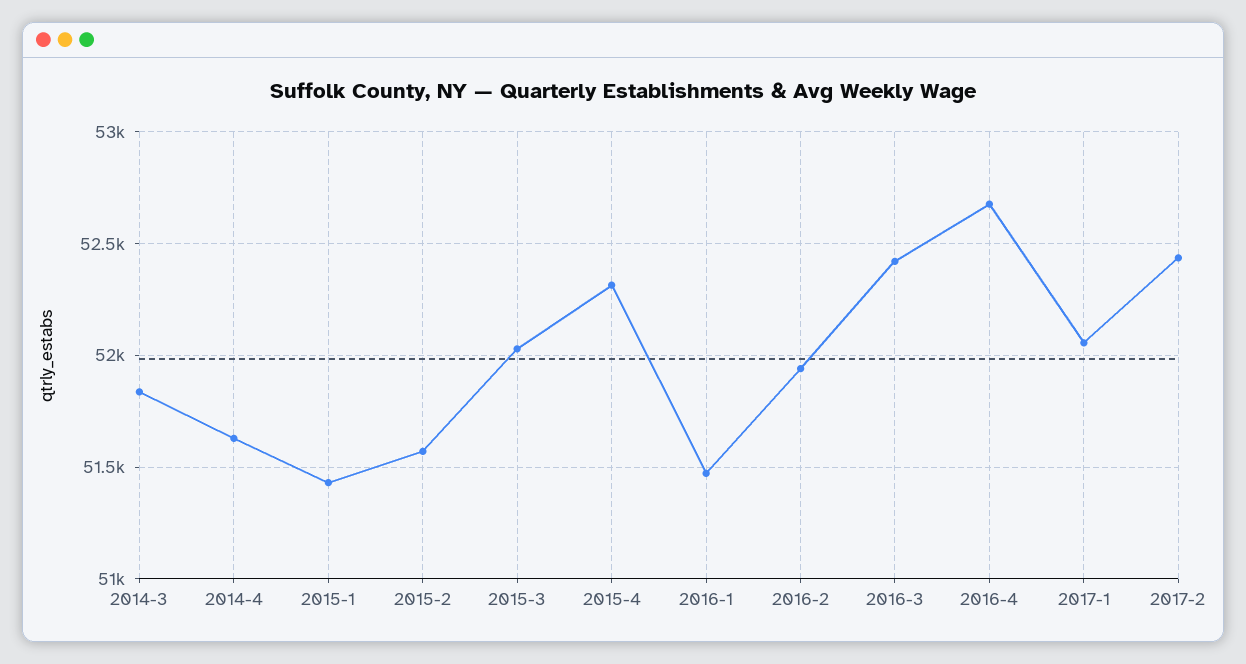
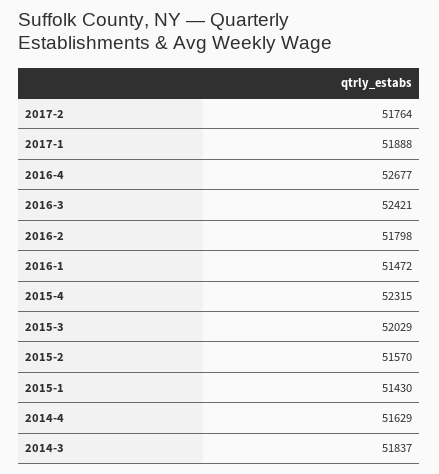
2016-2: 51950 -> 51798
2017-1: 52050 -> 51888
2017-2: 52450 -> 51764

